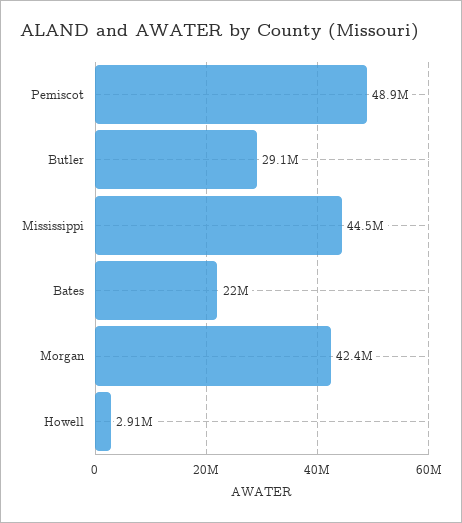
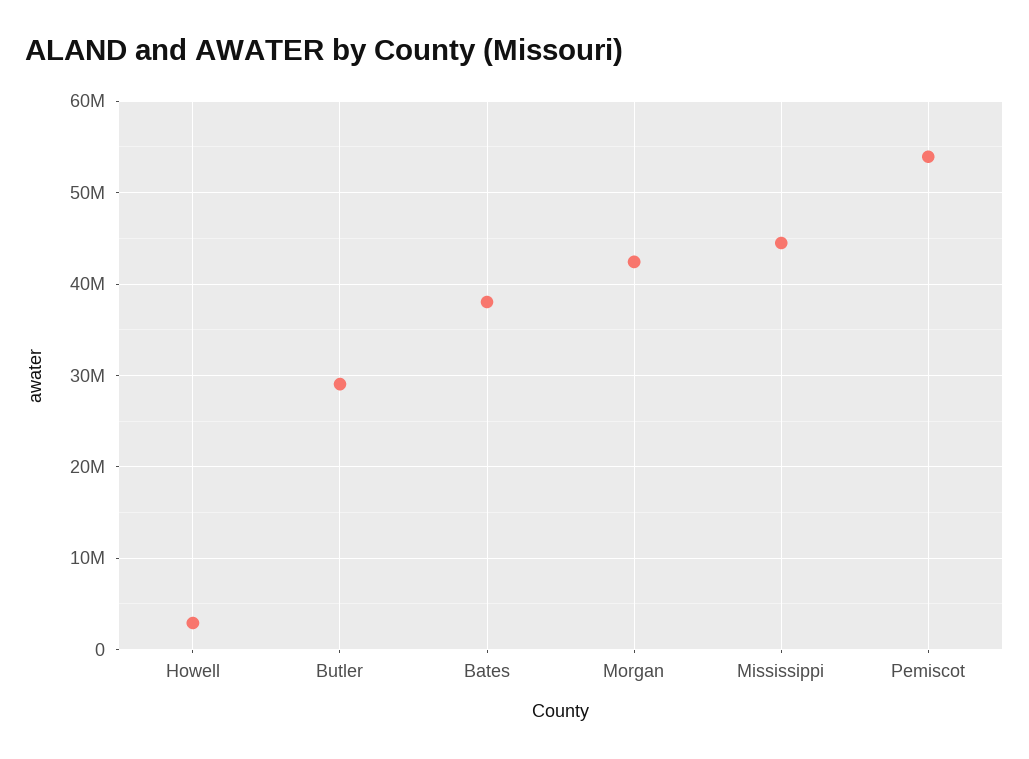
Pemiscot: 48900000 -> 54000000
Bates: 22000000 -> 38000000

